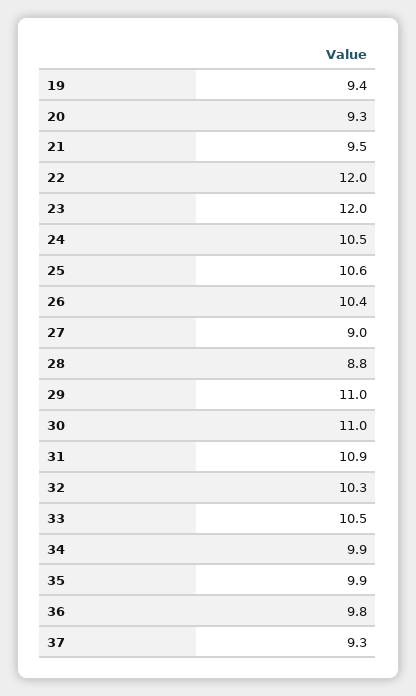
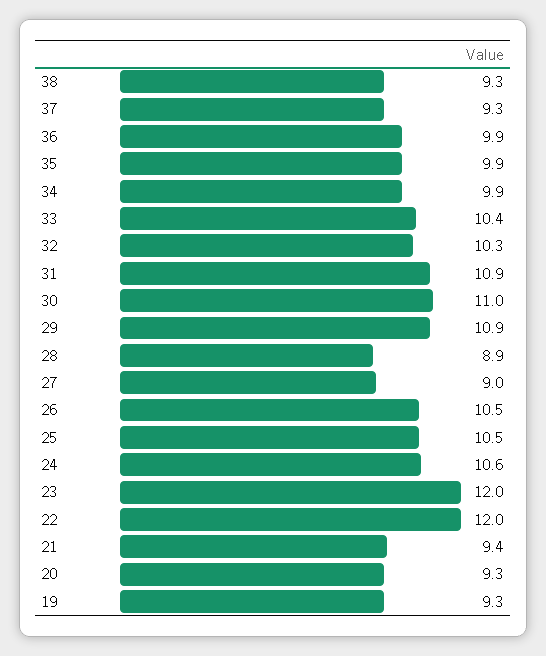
19: 9.4 -> 9.3
21: 9.5 -> 9.4
24: 10.5 -> 10.6
25: 10.6 -> 10.5
26: 10.4 -> 10.5
28: 8.8 -> 8.9
29: 11 -> 10.9
33: 10.5 -> 10.4
36: 9.8 -> 9.9
38: none -> 9.3

